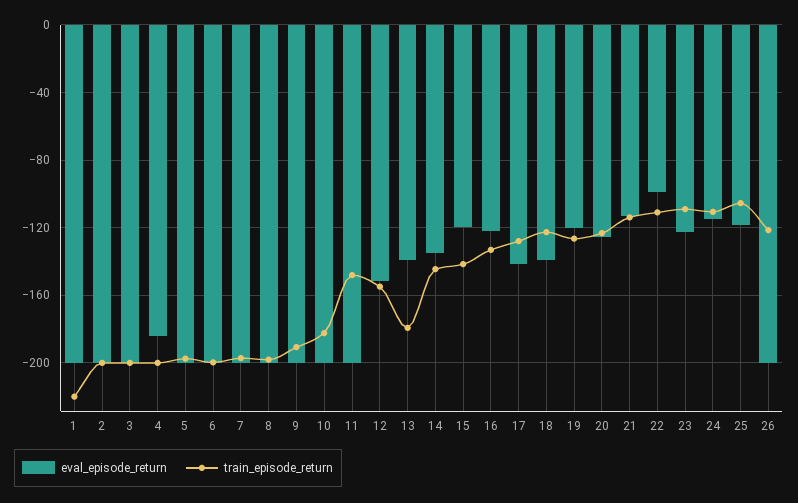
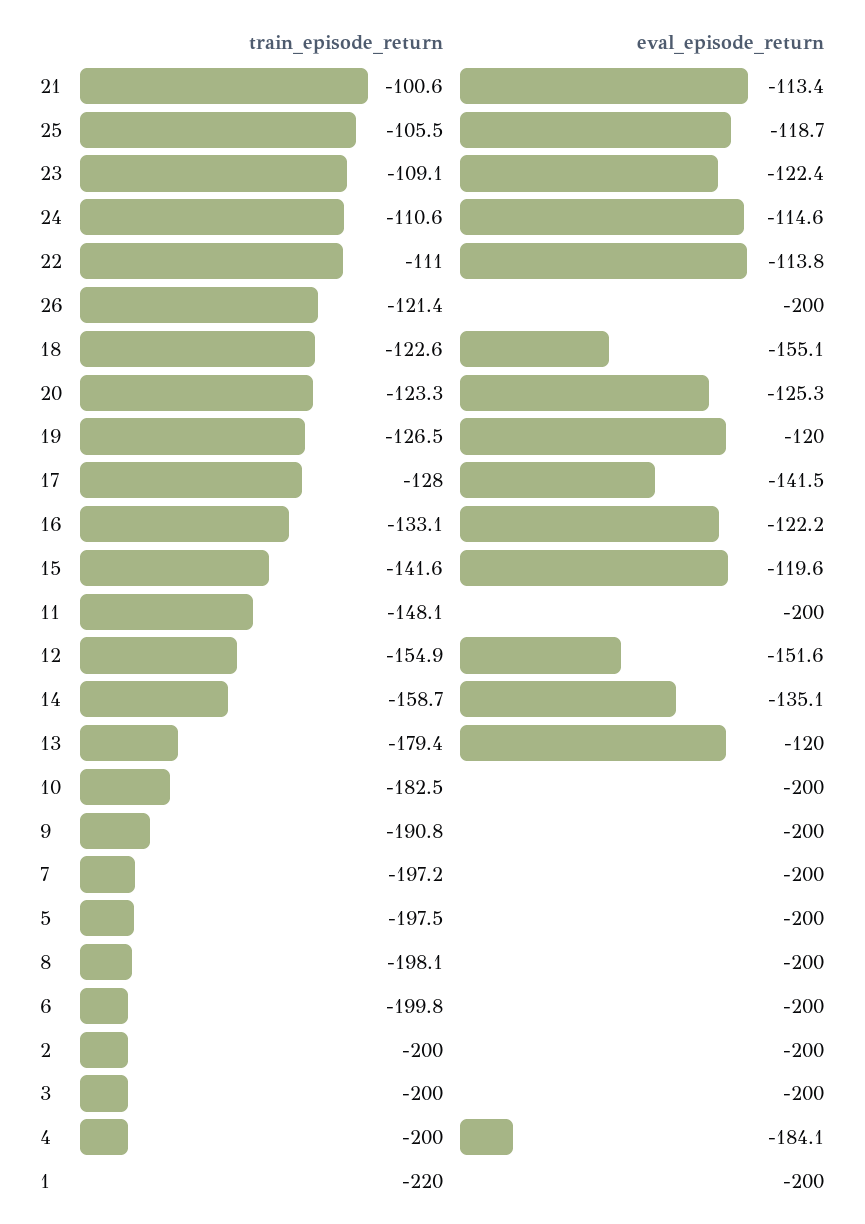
eval_episode_return, 13: -140 -> -120
train_episode_return, 14: -145 -> -158.7
eval_episode_return, 18: -140 -> -155.1
train_episode_return, 21: -115 -> -100.6
eval_episode_return, 22: -100 -> -113.8

